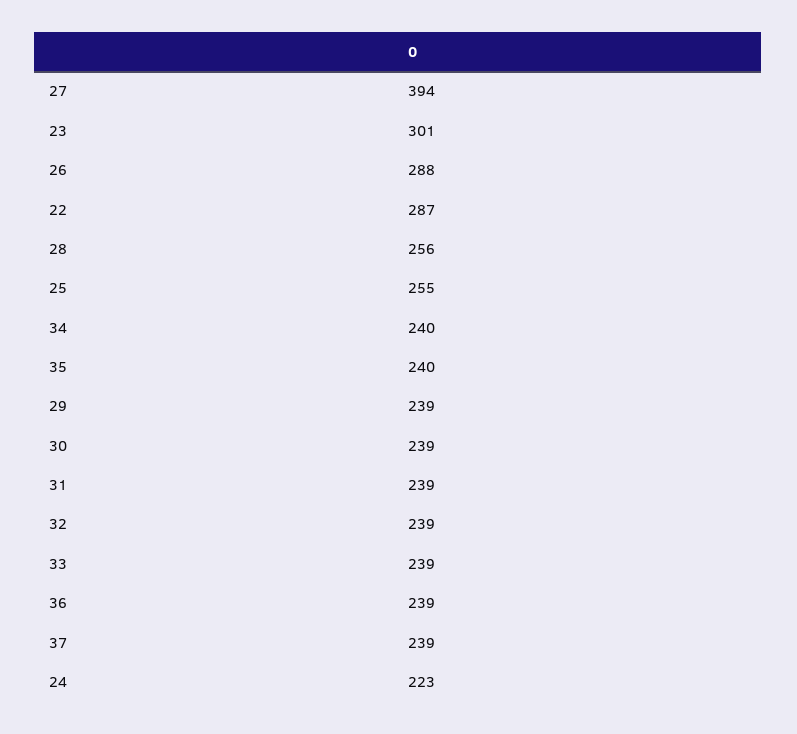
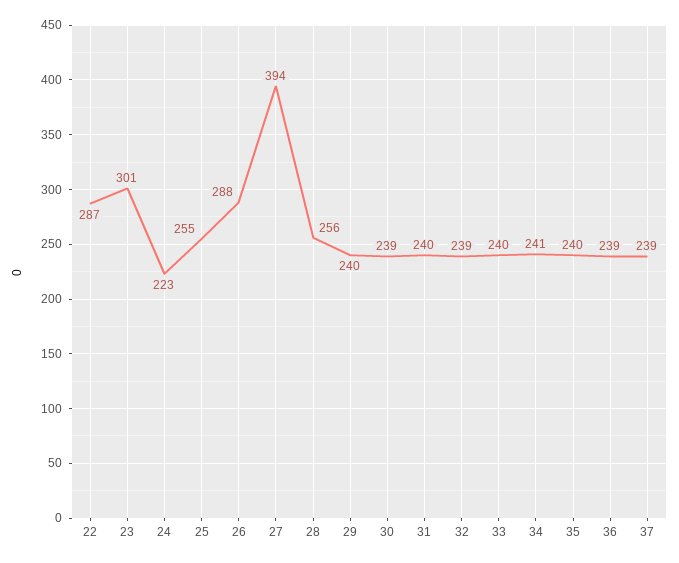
34: 240 -> 241
29: 239 -> 240
31: 239 -> 240
33: 239 -> 240

